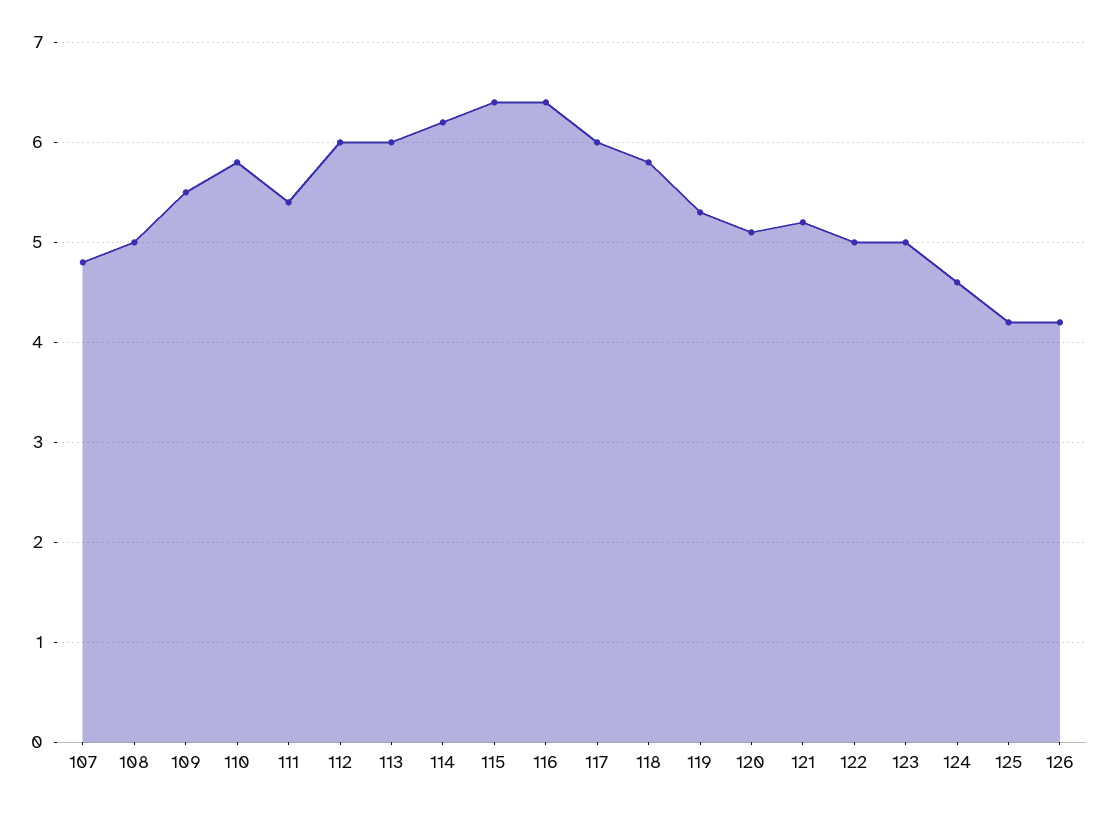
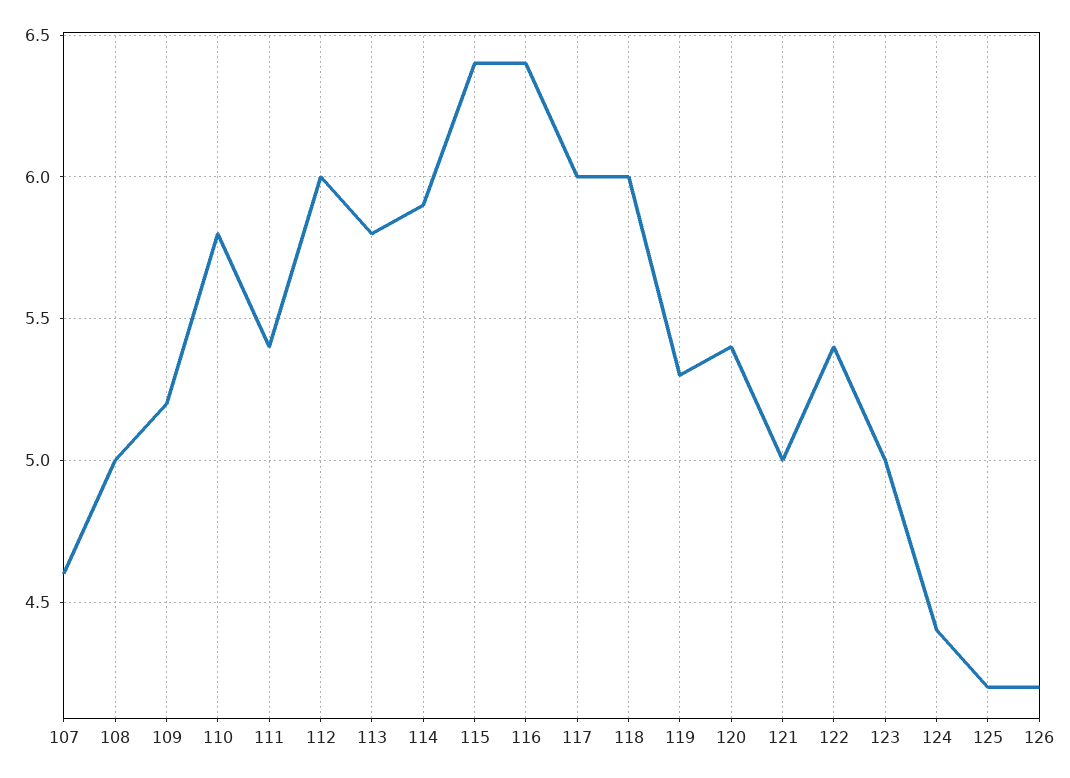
107: 4.8 -> 4.6
109: 5.5 -> 5.2
113: 6 -> 5.8
114: 6.2 -> 5.9
118: 5.8 -> 6
120: 5.1 -> 5.4
121: 5.2 -> 5
122: 5 -> 5.4
124: 4.6 -> 4.4

